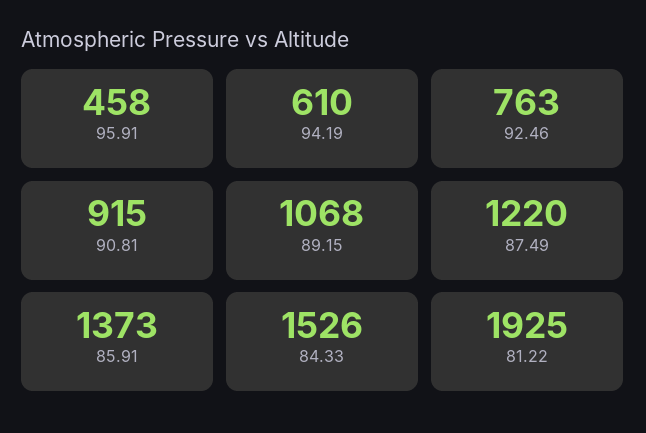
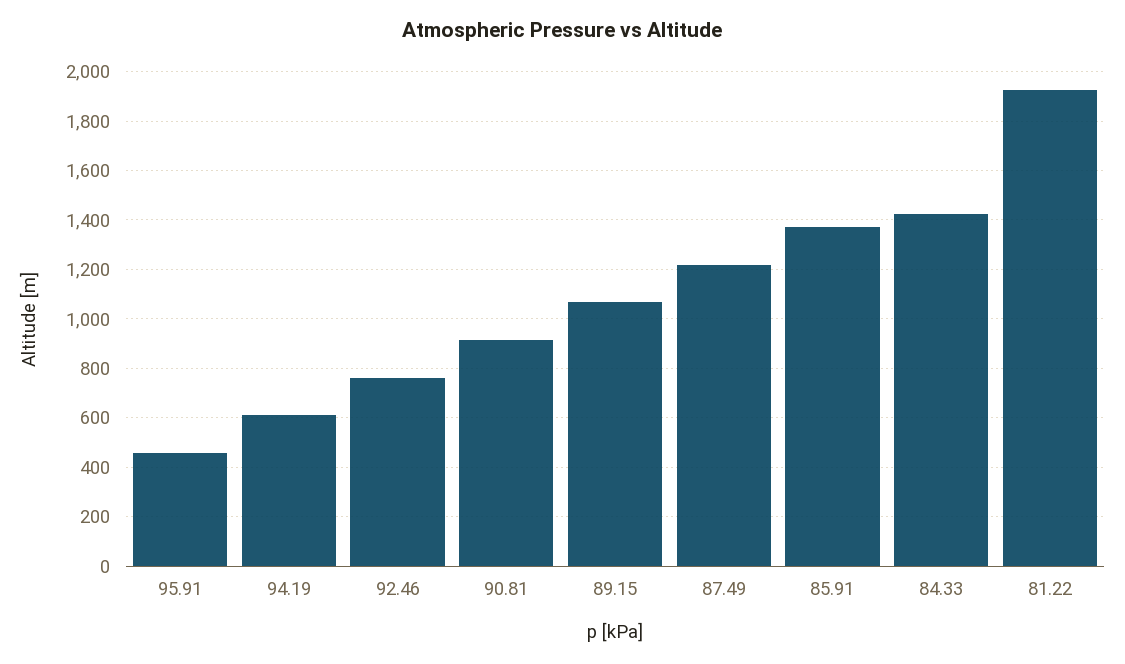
84.33: 1526 -> 1425

